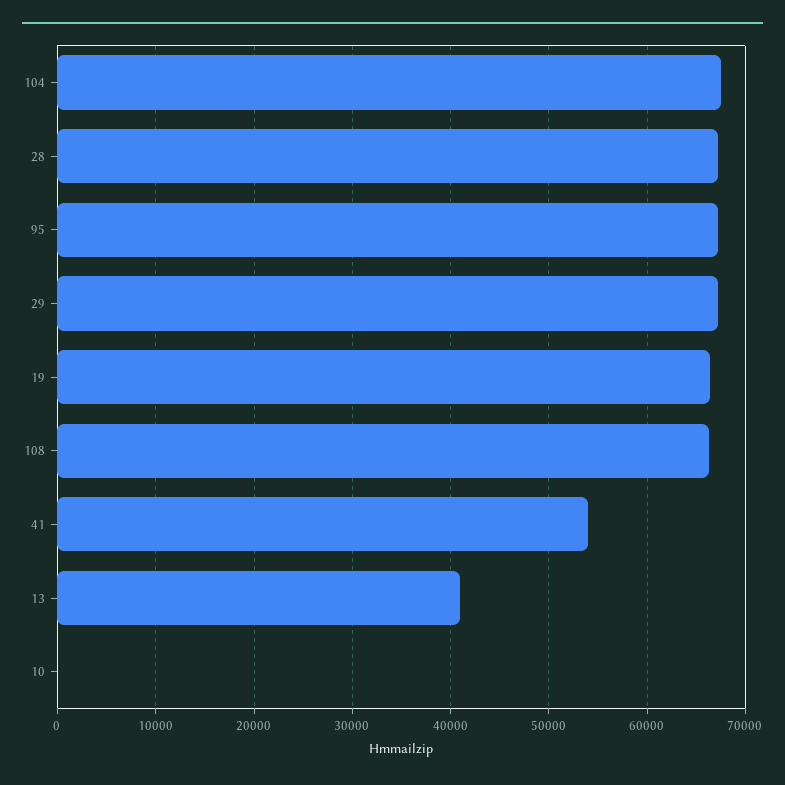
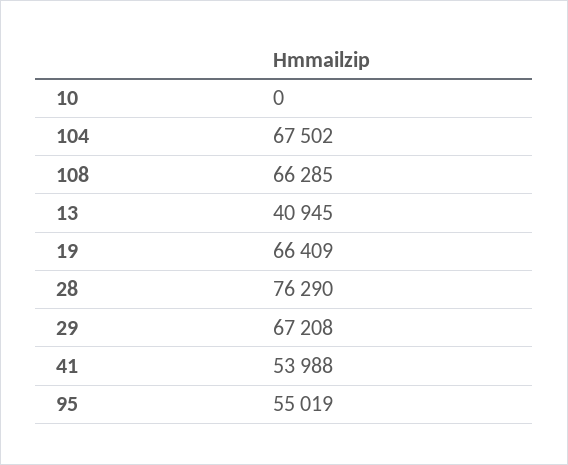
28: 67000 -> 76290
95: 67000 -> 55019

